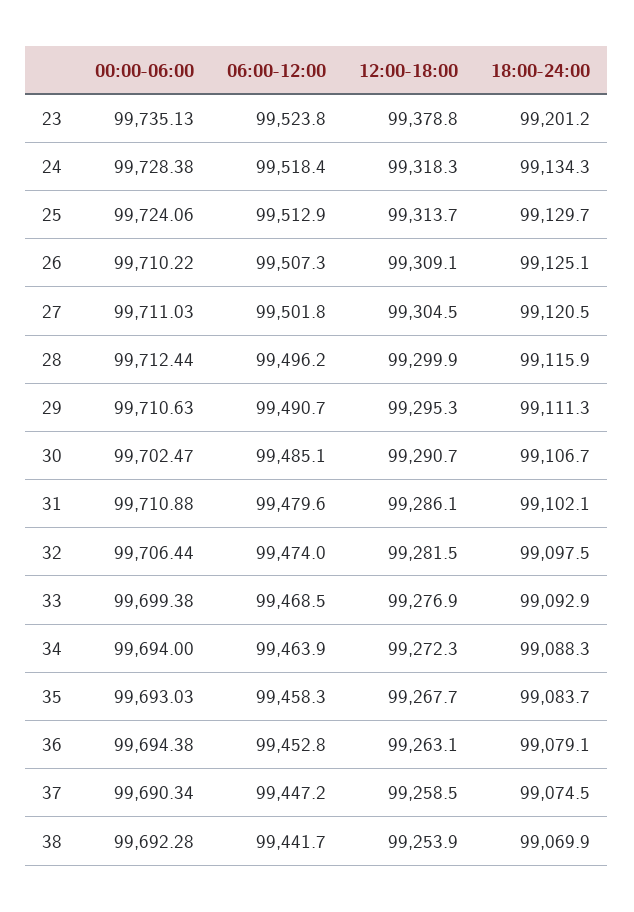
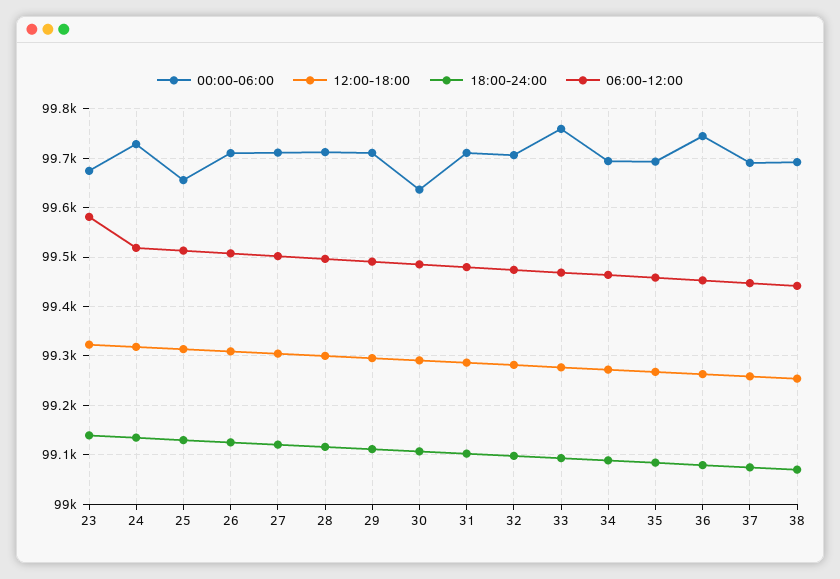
00:00-06:00, 23: 99735.13 -> 99680
06:00-12:00, 23: 99523.8 -> 99580
12:00-18:00, 23: 99378.8 -> 99320
18:00-24:00, 23: 99201.2 -> 99140
00:00-06:00, 25: 99724.06 -> 99660
00:00-06:00, 30: 99702.47 -> 99640
00:00-06:00, 33: 99699.38 -> 99760
00:00-06:00, 36: 99694.38 -> 99740

